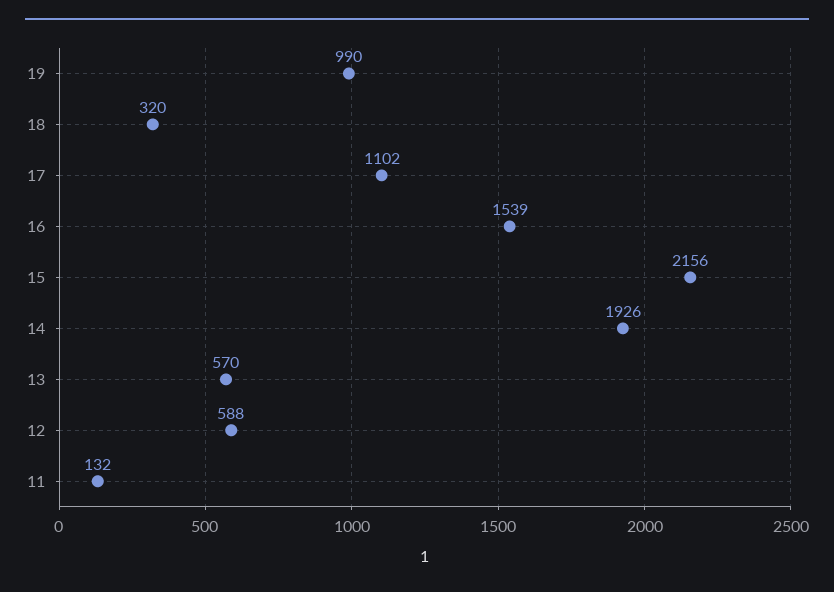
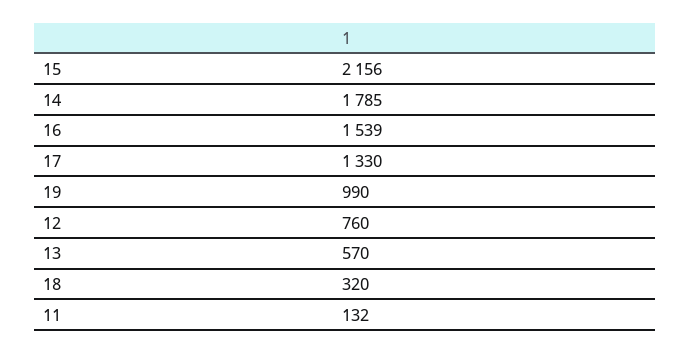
17: 1102 -> 1330
14: 1926 -> 1785
12: 588 -> 760

